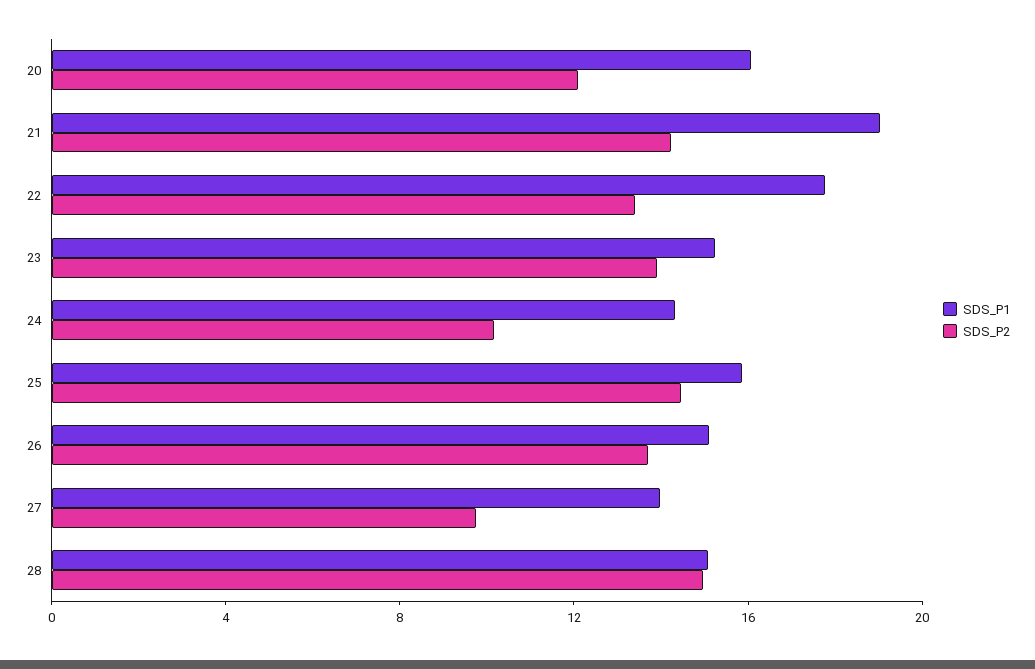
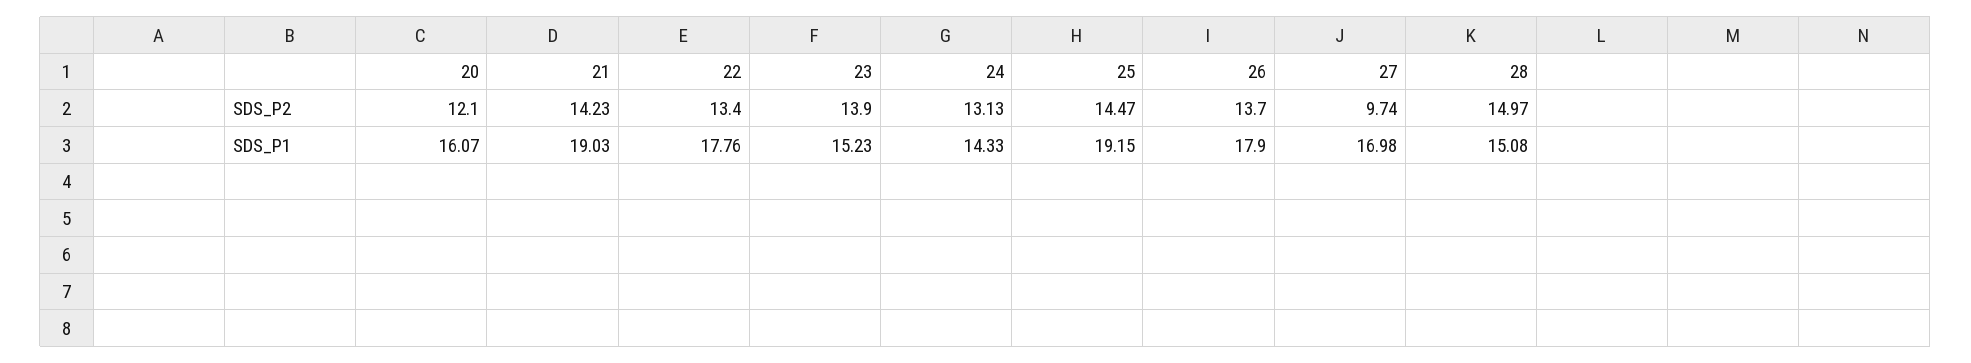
SDS_P2, 24: 10 -> 13.13
SDS_P1, 25: 16 -> 19.15
SDS_P1, 26: 15 -> 17.9
SDS_P1, 27: 14 -> 16.98

